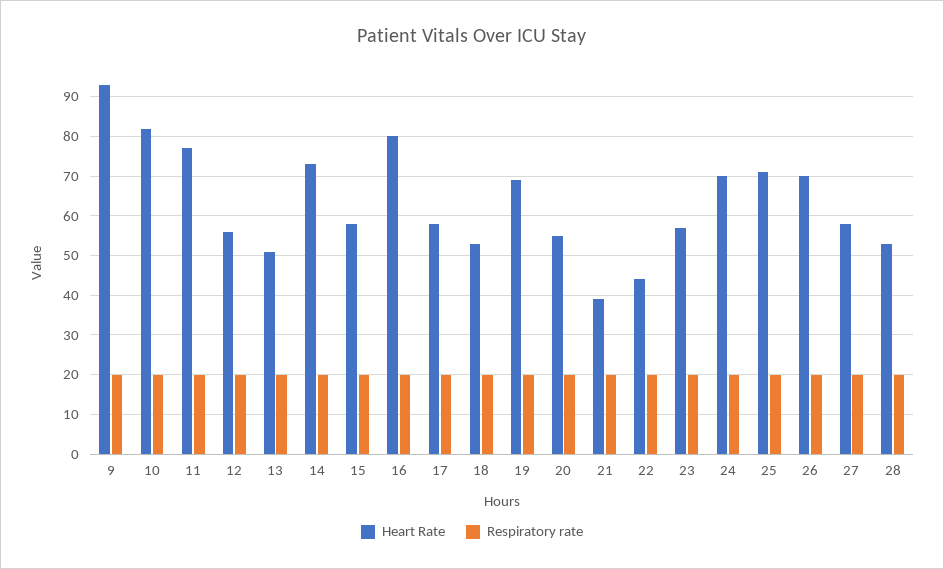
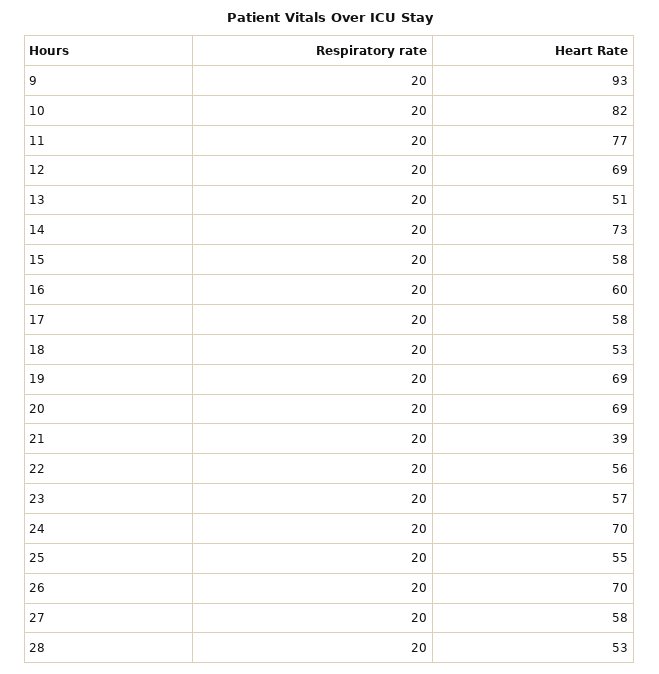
Heart Rate, 12: 55 -> 69
Heart Rate, 16: 80 -> 60
Heart Rate, 20: 55 -> 69
Heart Rate, 22: 45 -> 56
Heart Rate, 25: 70 -> 55

